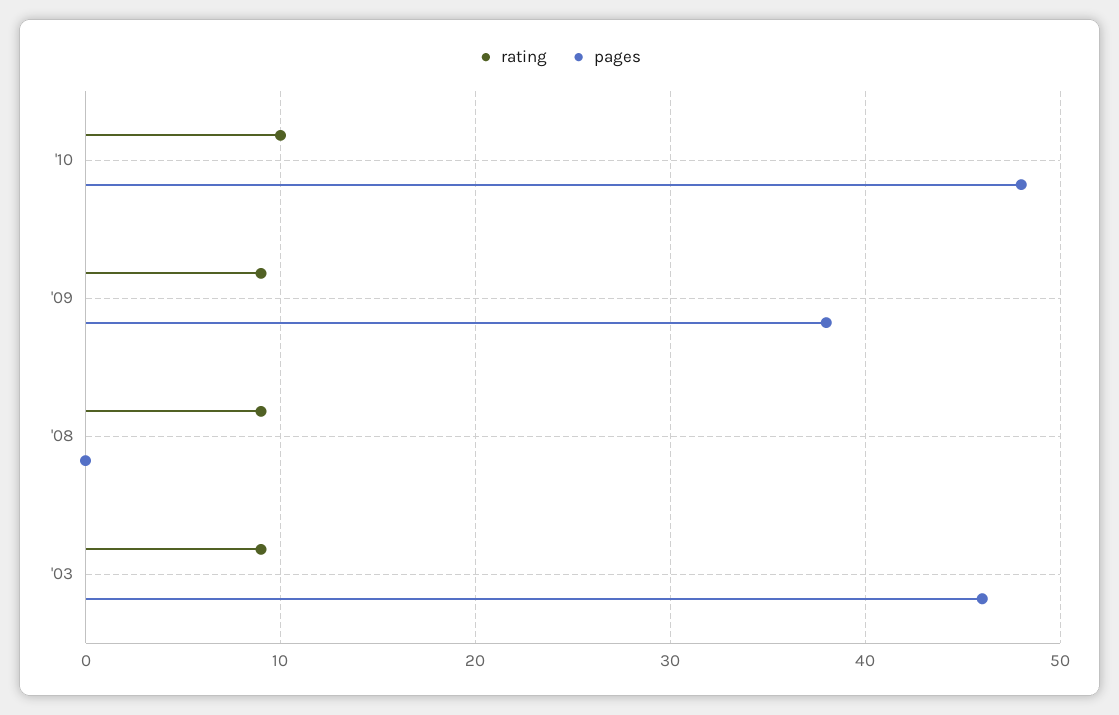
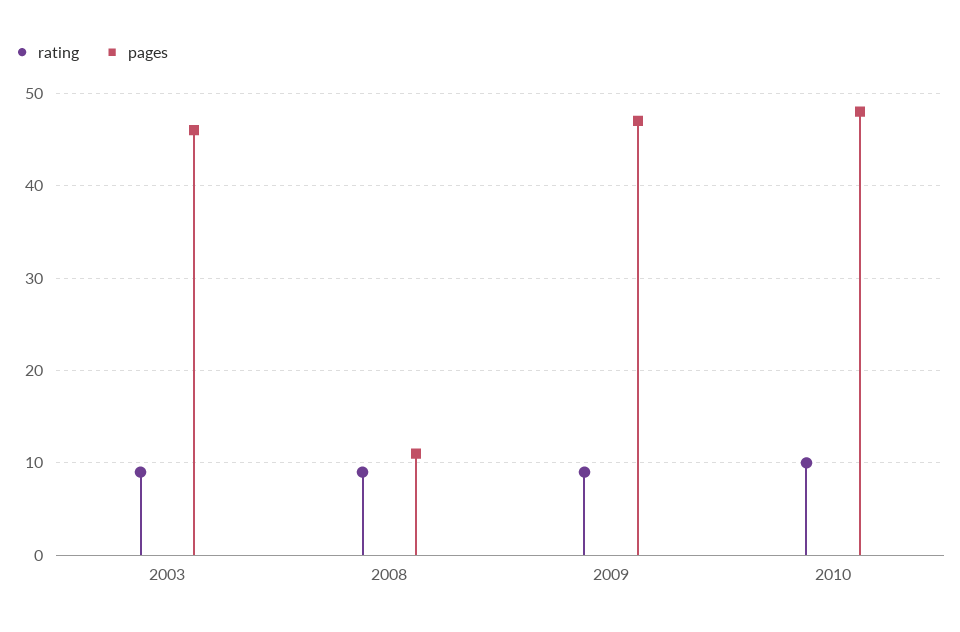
pages, '09: 38 -> 47
pages, '08: 0 -> 11

